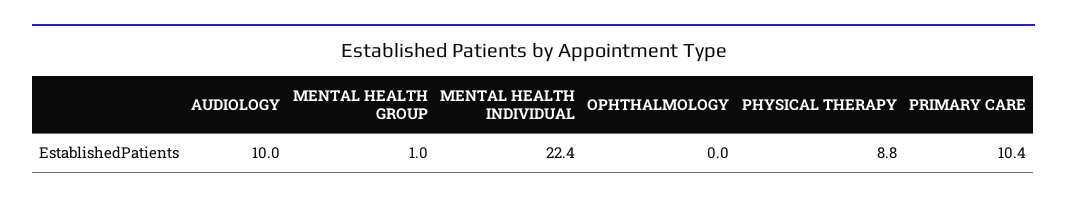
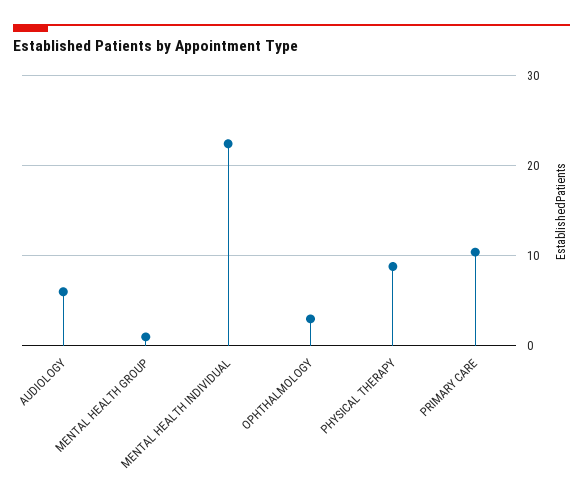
AUDIOLOGY: 10 -> 6
OPHTHALMOLOGY: 0 -> 3

